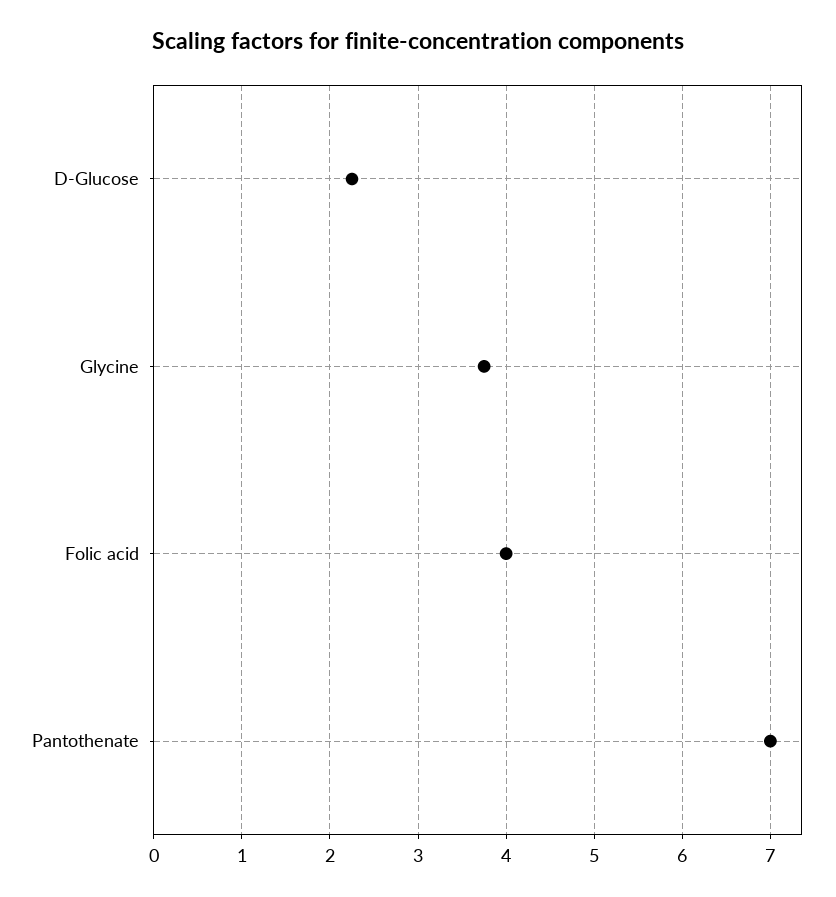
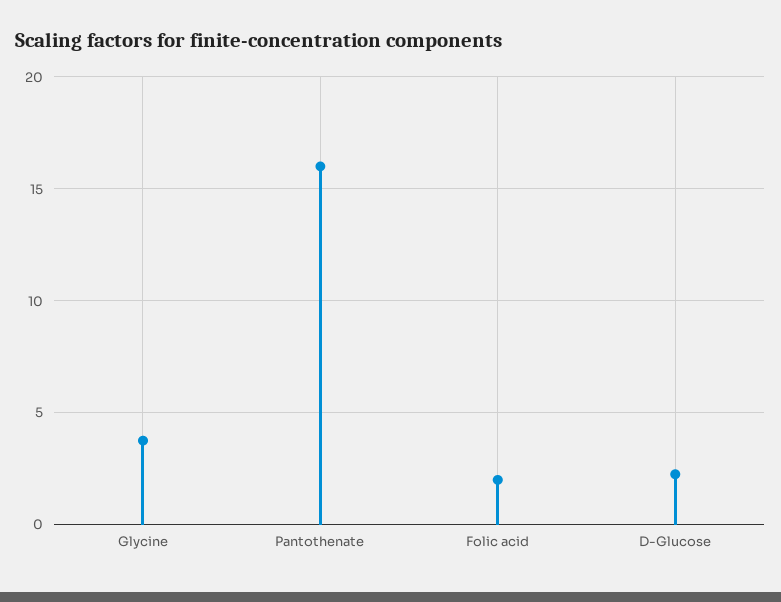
Folic acid: 4 -> 2
Pantothenate: 7 -> 16

